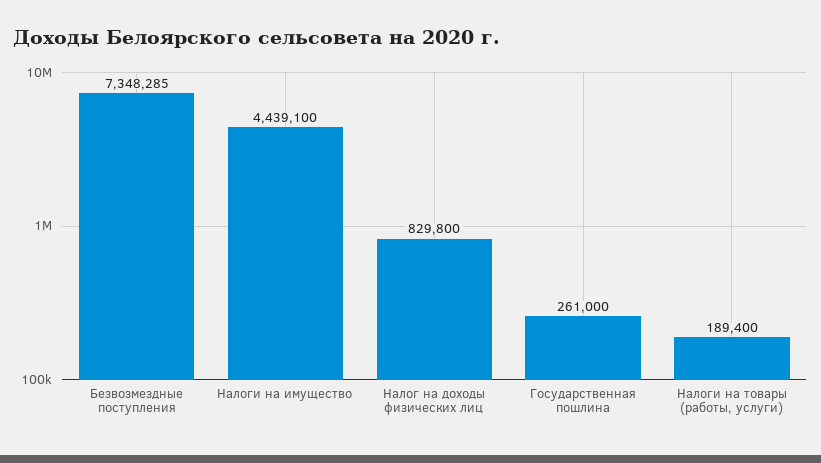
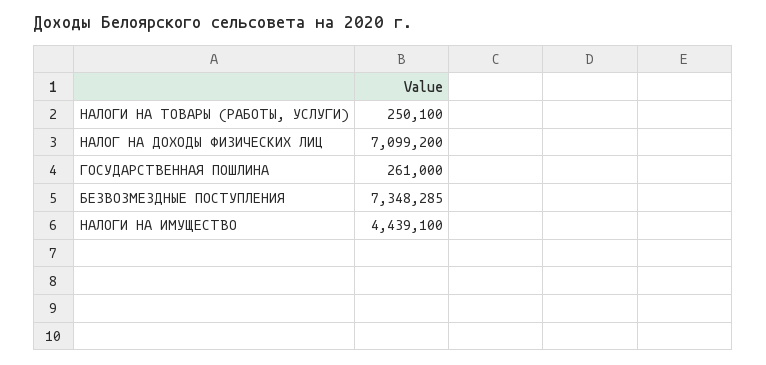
Налог на доходы физических лиц: 829800 -> 7099200
Налоги на товары (работы, услуги): 189400 -> 250100

